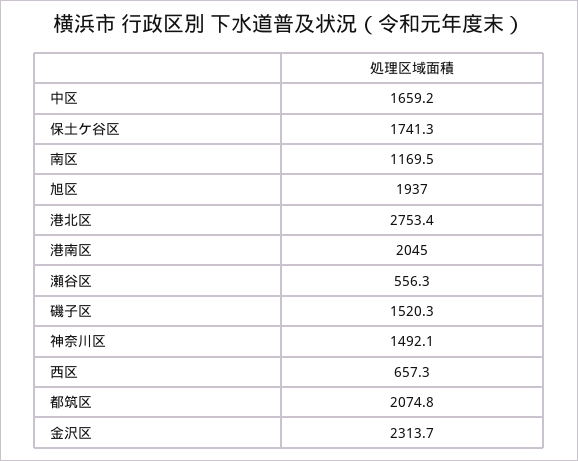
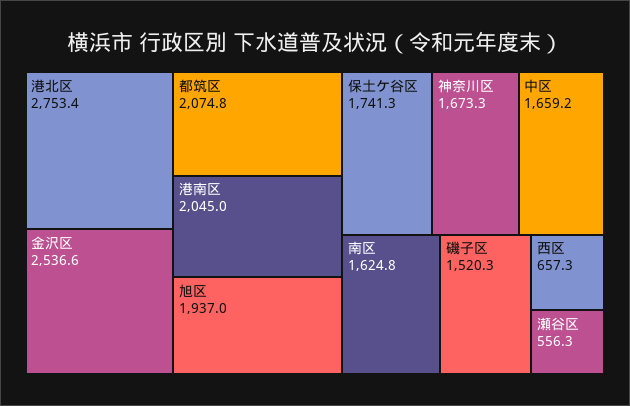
南区: 1169.5 -> 1624.8
神奈川区: 1492.1 -> 1673.3
金沢区: 2313.7 -> 2536.6

